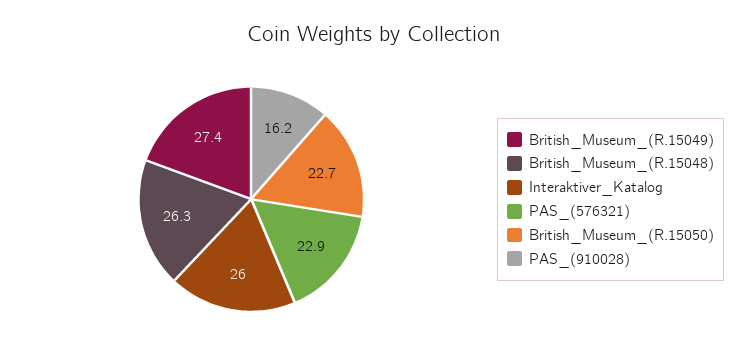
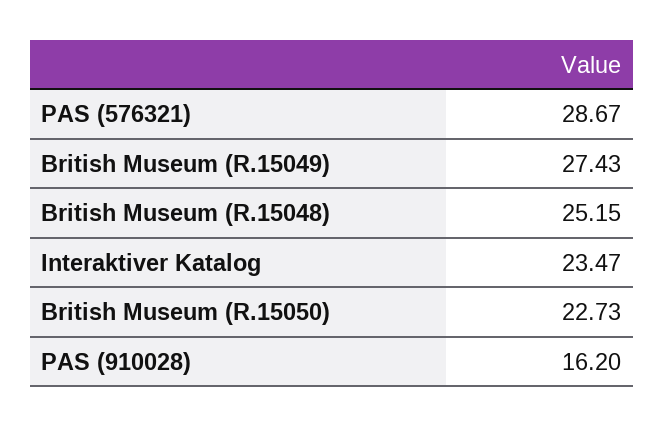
British_Museum_(R.15048): 26.3 -> 25.15
Interaktiver_Katalog: 26 -> 23.47
PAS_(576321): 22.9 -> 28.67

